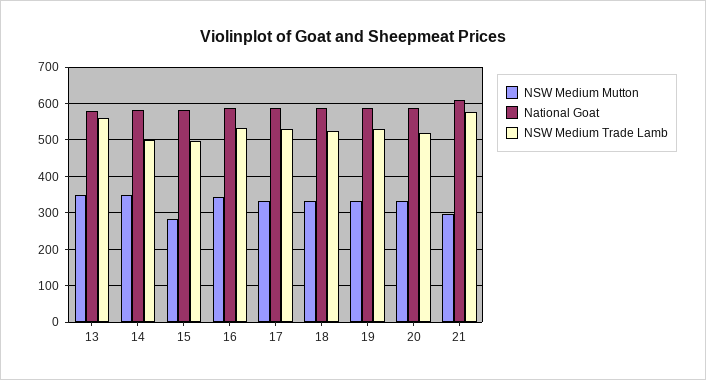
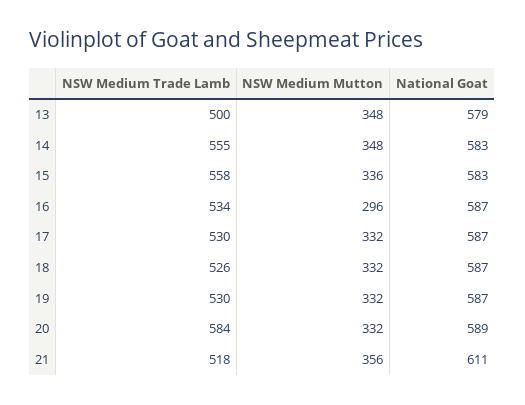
NSW Medium Trade Lamb, 13: 560 -> 500
NSW Medium Trade Lamb, 14: 500 -> 555
NSW Medium Mutton, 15: 280 -> 336
NSW Medium Trade Lamb, 15: 500 -> 558
NSW Medium Mutton, 16: 340 -> 296
NSW Medium Trade Lamb, 20: 520 -> 584
NSW Medium Mutton, 21: 300 -> 356
NSW Medium Trade Lamb, 21: 580 -> 518

